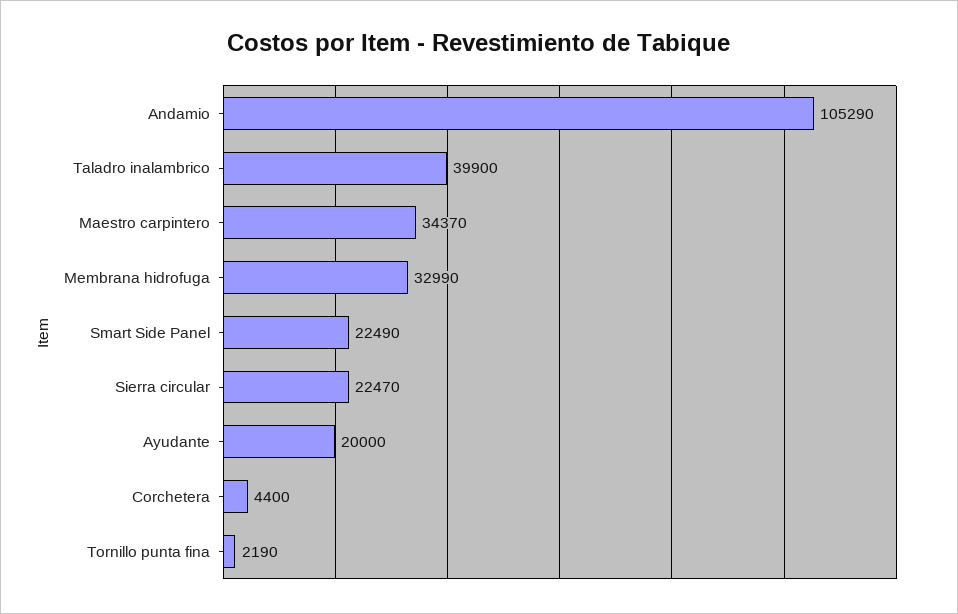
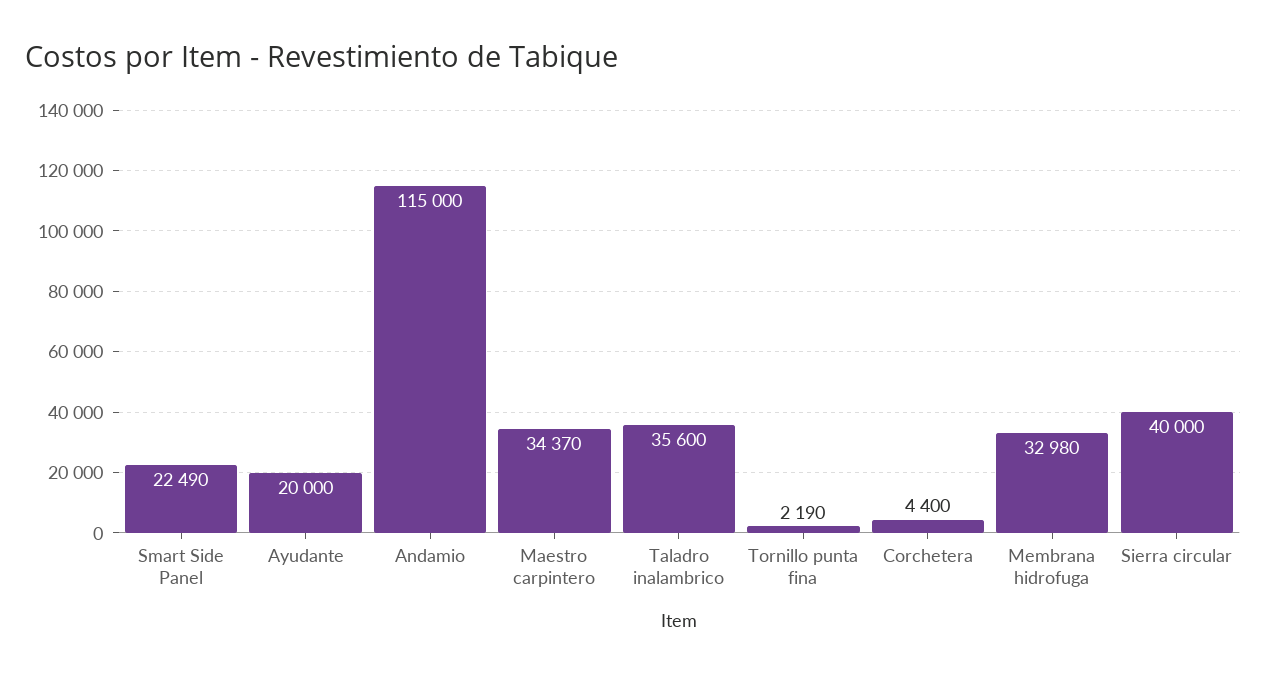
Andamio: 105290 -> 115000
Taladro inalambrico: 39900 -> 35600
Membrana hidrofuga: 32990 -> 32980
Sierra circular: 22470 -> 40000

